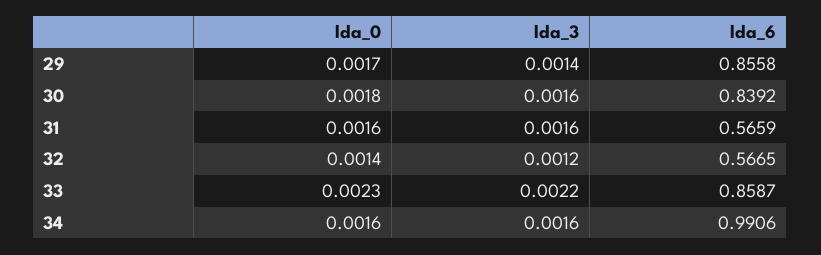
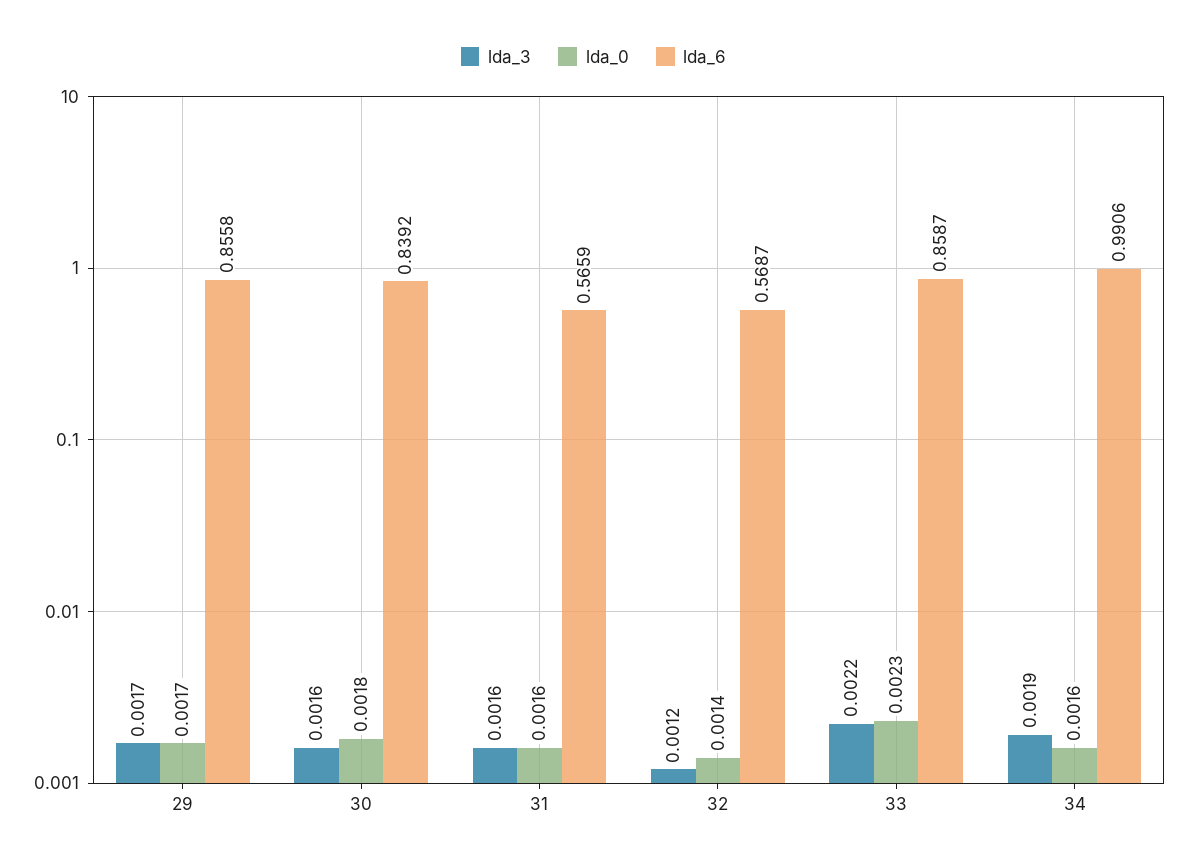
lda_3, 29: 0.0014 -> 0.0017
lda_6, 32: 0.5665 -> 0.5687
lda_3, 34: 0.0016 -> 0.0019

